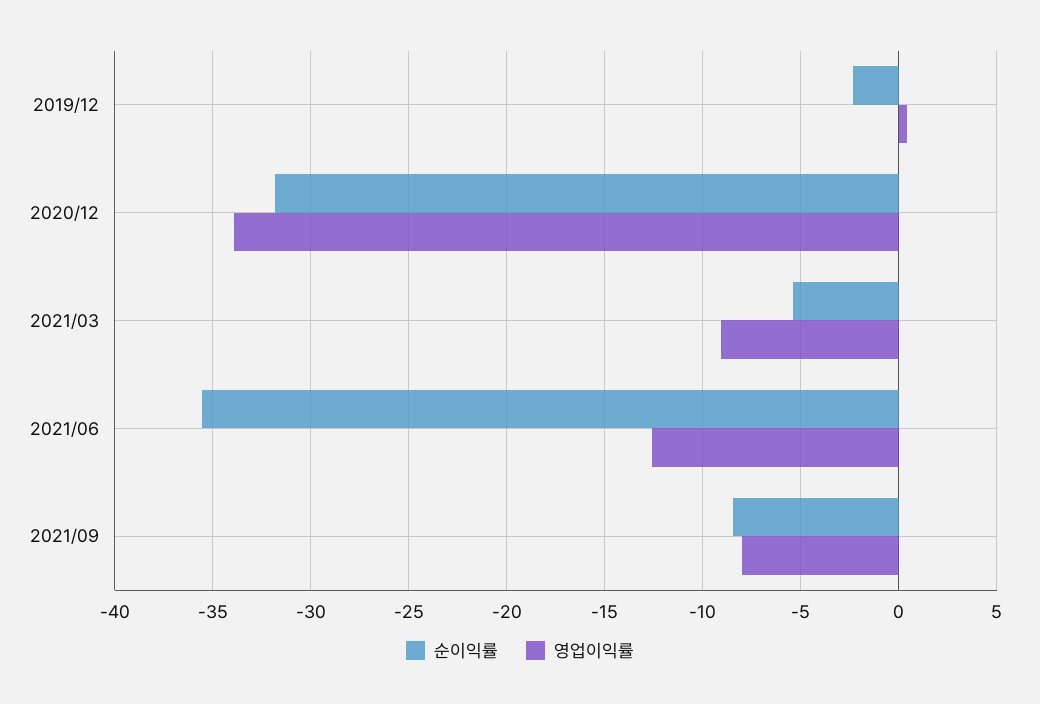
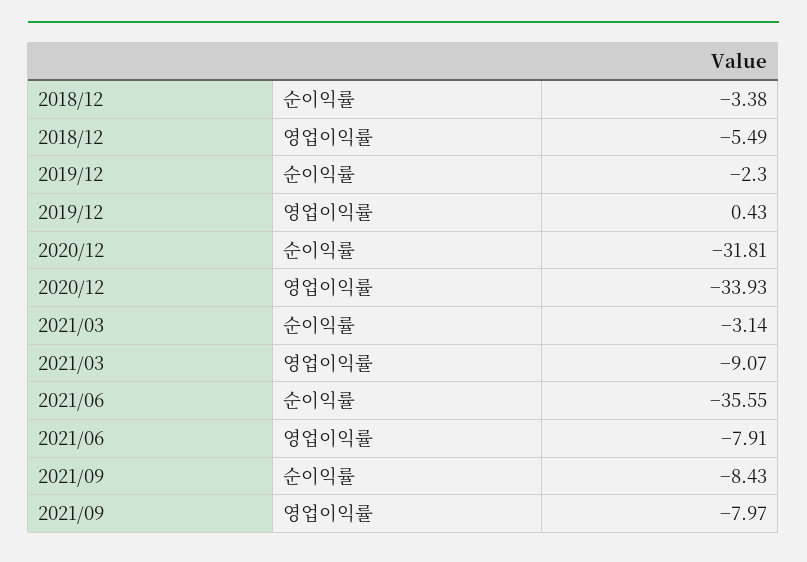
순이익률, 2021/03: -5.5 -> -3.14
영업이익률, 2021/06: -12.5 -> -7.91
순이익률, 2018/12: none -> -3.38
영업이익률, 2018/12: none -> -5.49

